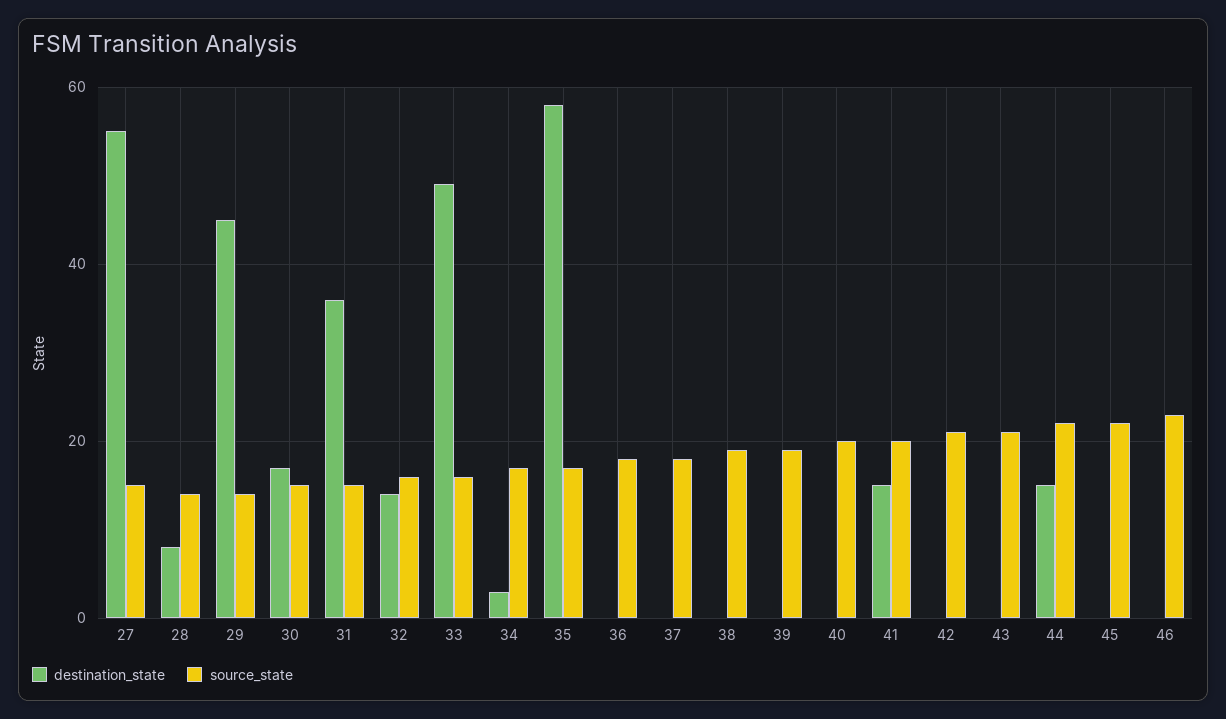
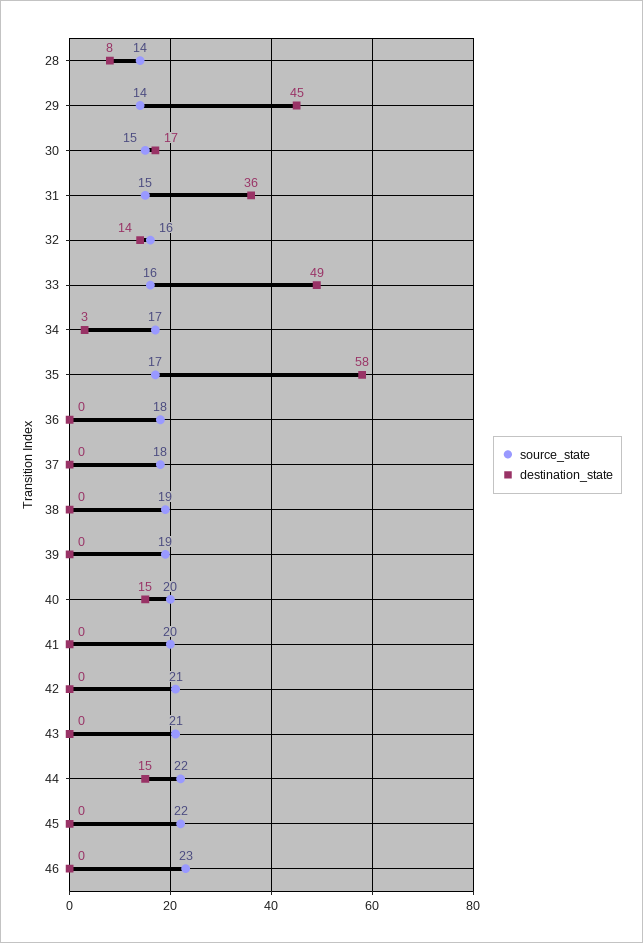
destination_state, 27: 55 -> none
source_state, 27: 15 -> none
destination_state, 40: 0 -> 15
destination_state, 41: 15 -> 0

